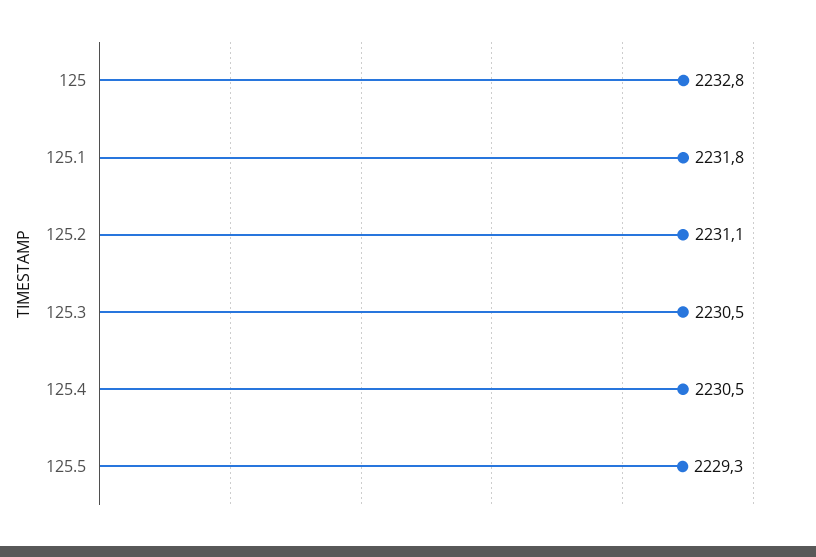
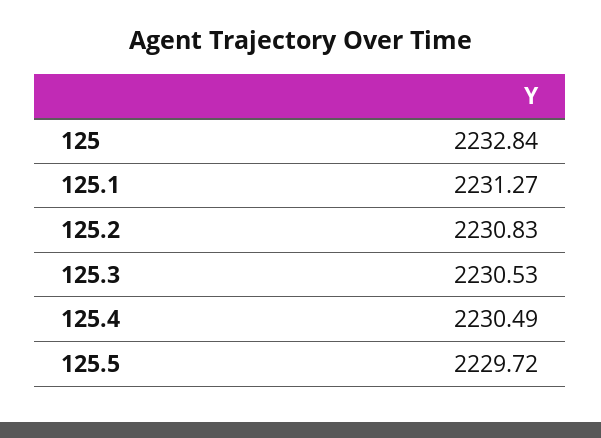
125.1: 2231.8 -> 2231.27
125.2: 2231.1 -> 2230.83
125.5: 2229.3 -> 2229.72

